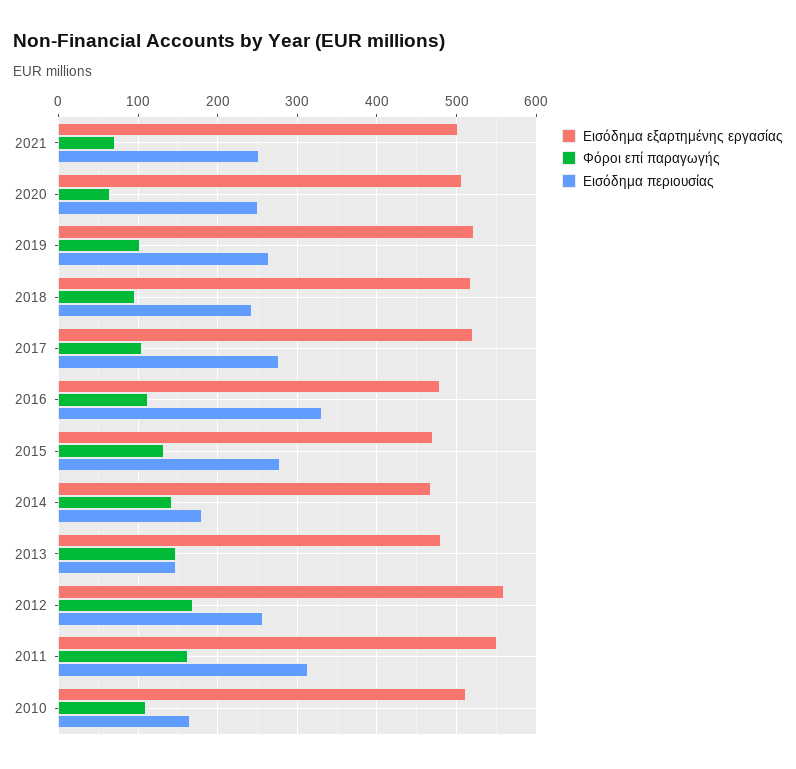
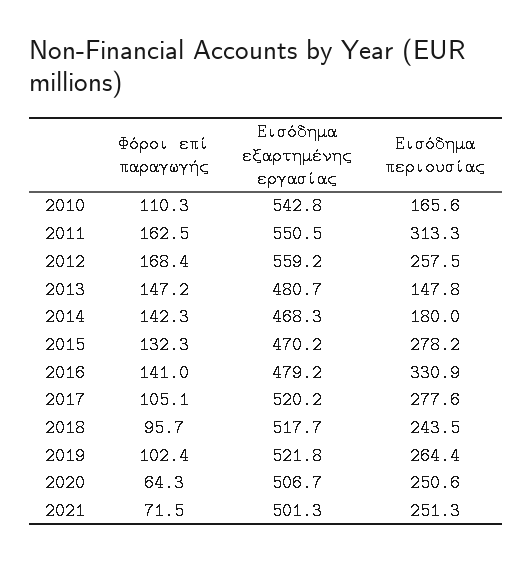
Φόροι επί παραγωγής, 2016: 110 -> 141
Εισόδημα εξαρτημένης εργασίας, 2010: 510 -> 542.8

